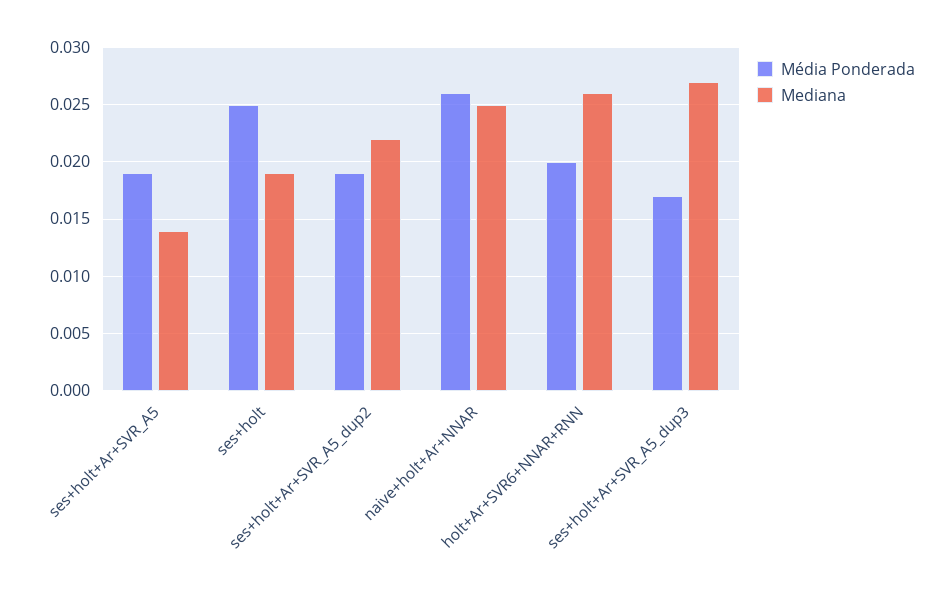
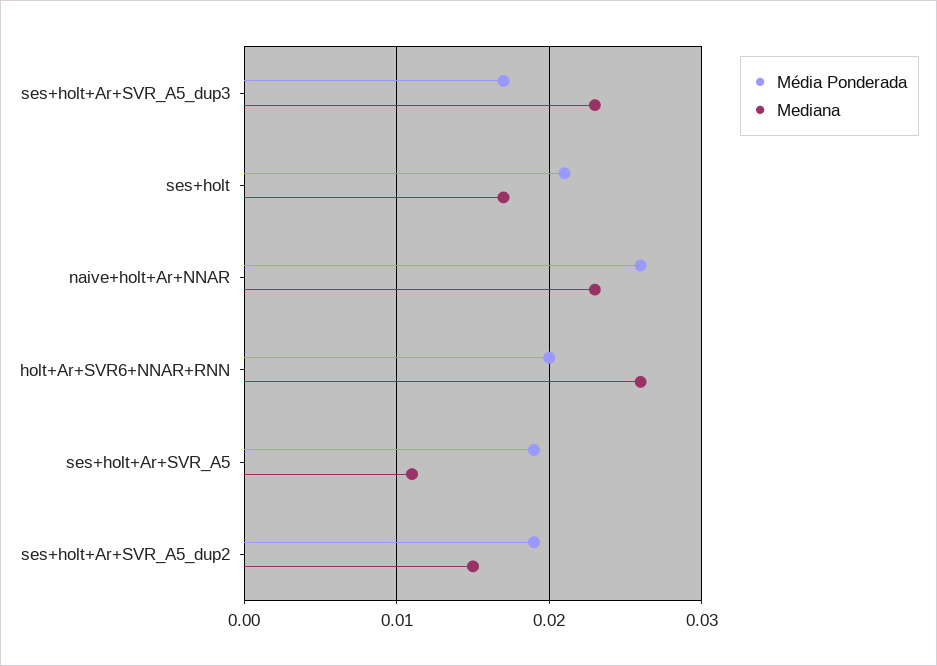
Mediana, ses+holt+Ar+SVR_A5: 0.014 -> 0.011
Média Ponderada, ses+holt: 0.025 -> 0.021
Mediana, ses+holt: 0.019 -> 0.017
Mediana, ses+holt+Ar+SVR_A5_dup2: 0.022 -> 0.015
Mediana, naive+holt+Ar+NNAR: 0.025 -> 0.023
Mediana, ses+holt+Ar+SVR_A5_dup3: 0.027 -> 0.023

